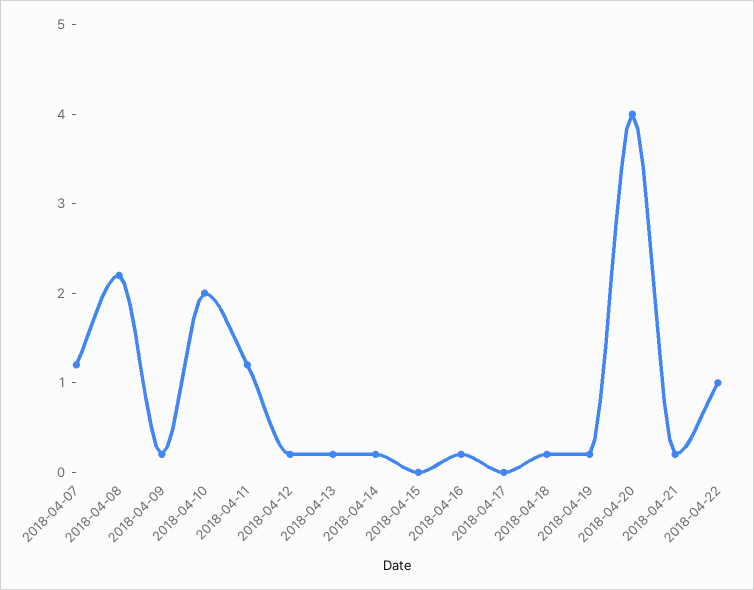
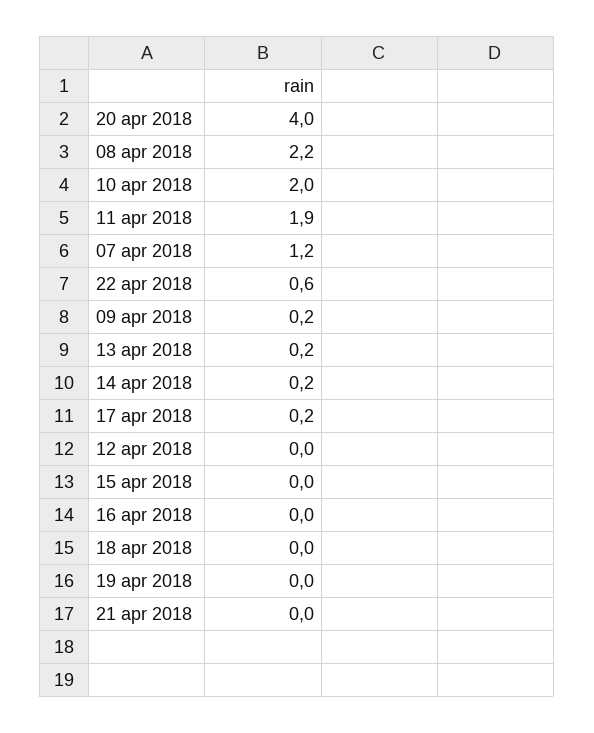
2018-04-11: 1.2 -> 1.9
2018-04-12: 0.2 -> 0
2018-04-16: 0.2 -> 0
2018-04-17: 0 -> 0.2
2018-04-18: 0.2 -> 0
2018-04-19: 0.2 -> 0
2018-04-21: 0.2 -> 0
2018-04-22: 1 -> 0.6

